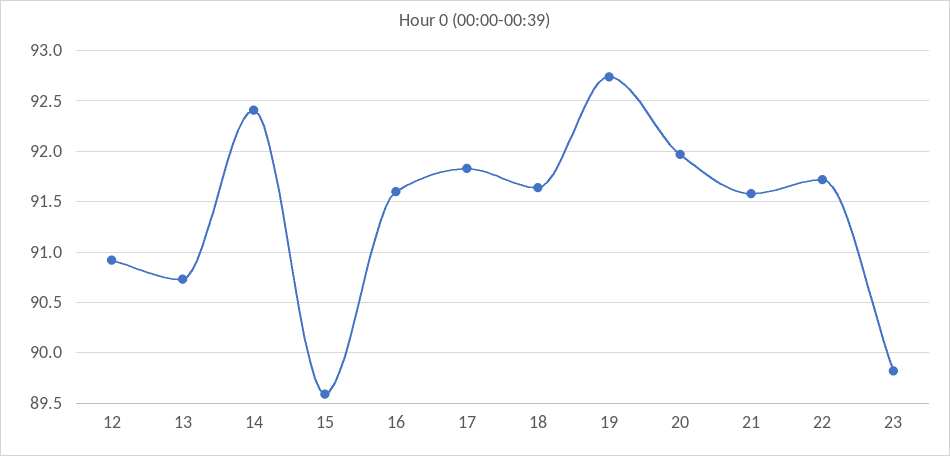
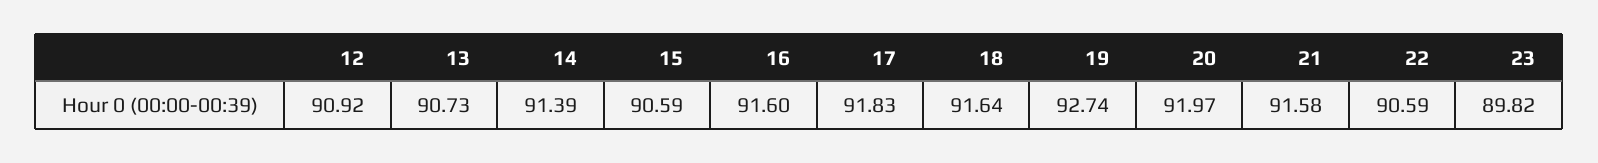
14: 92.4 -> 91.39
15: 89.6 -> 90.59
22: 91.7 -> 90.59

